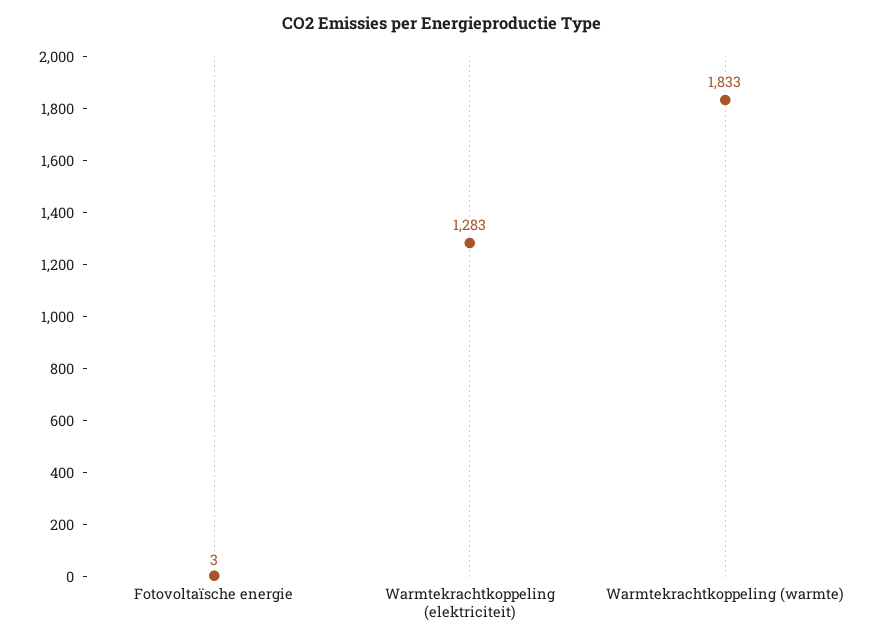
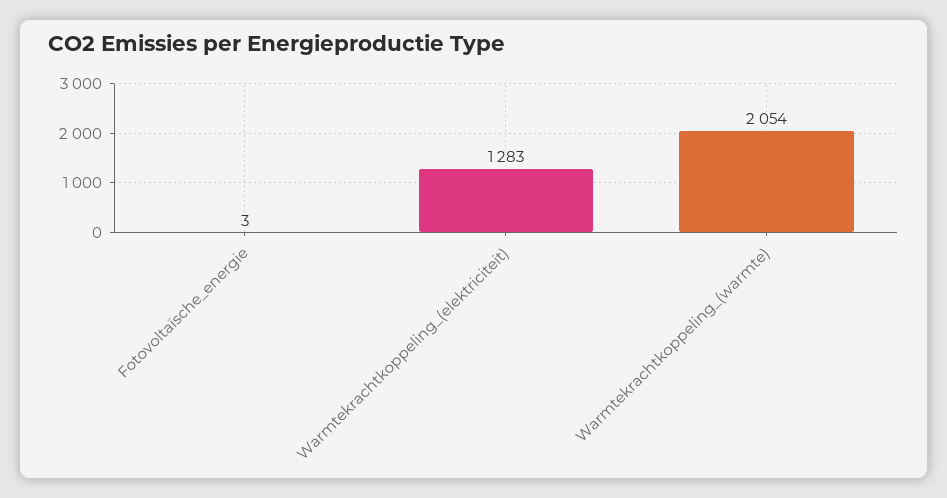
Warmtekrachtkoppeling (warmte): 1833 -> 2054

